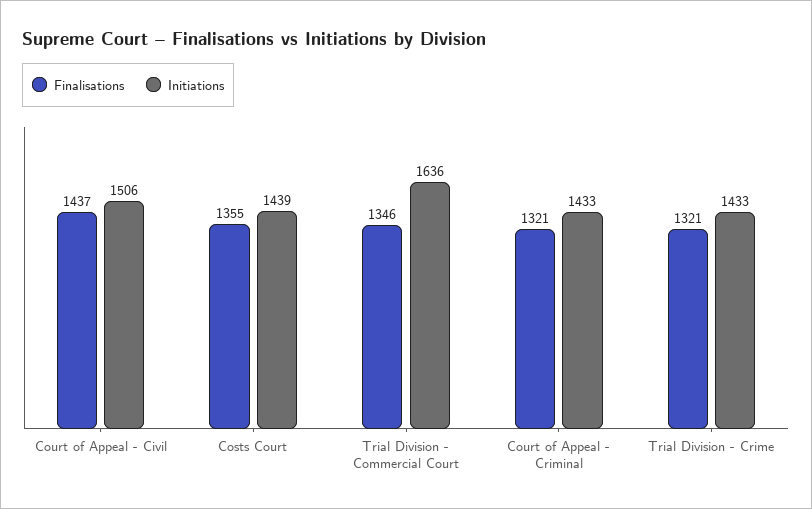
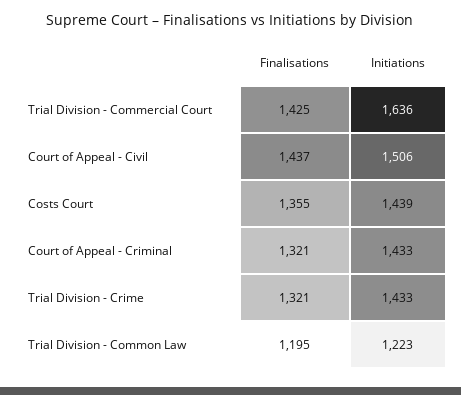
Finalisations, Trial Division - Commercial Court: 1346 -> 1425
Finalisations, Trial Division - Common Law: none -> 1195
Initiations, Trial Division - Common Law: none -> 1223

